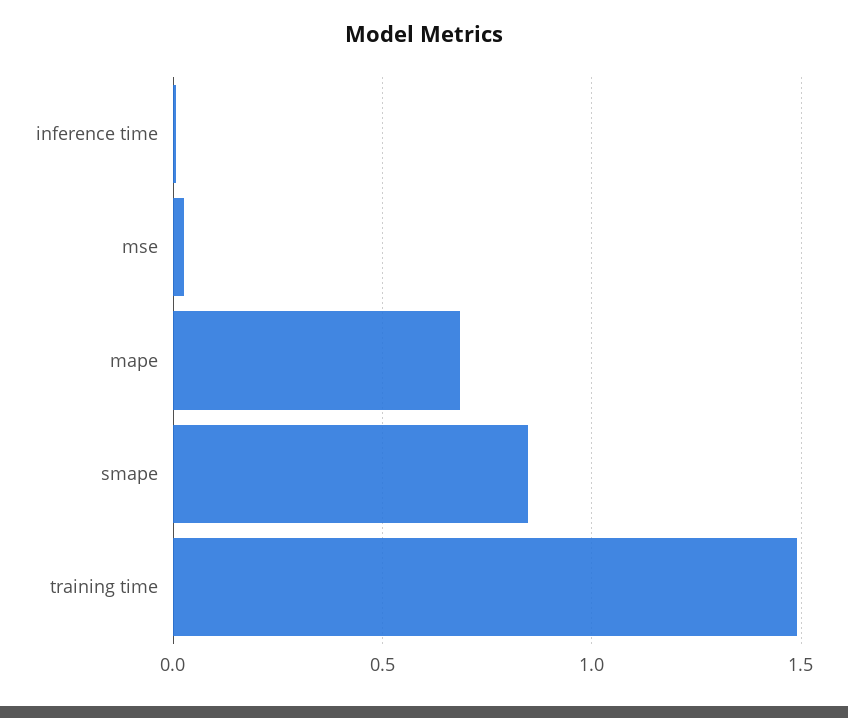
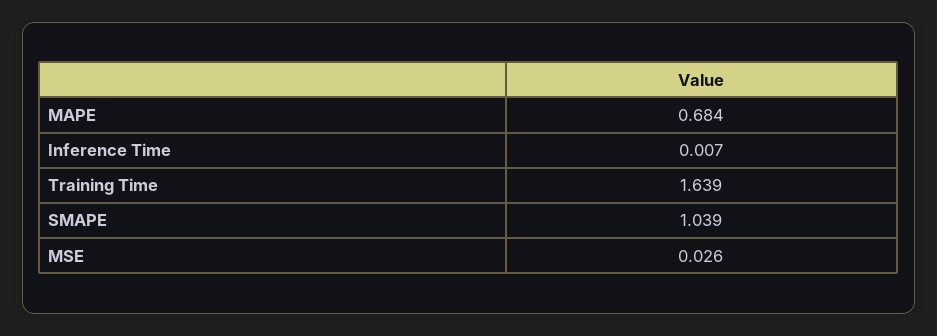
smape: 0.85 -> 1.039
training time: 1.5 -> 1.639

